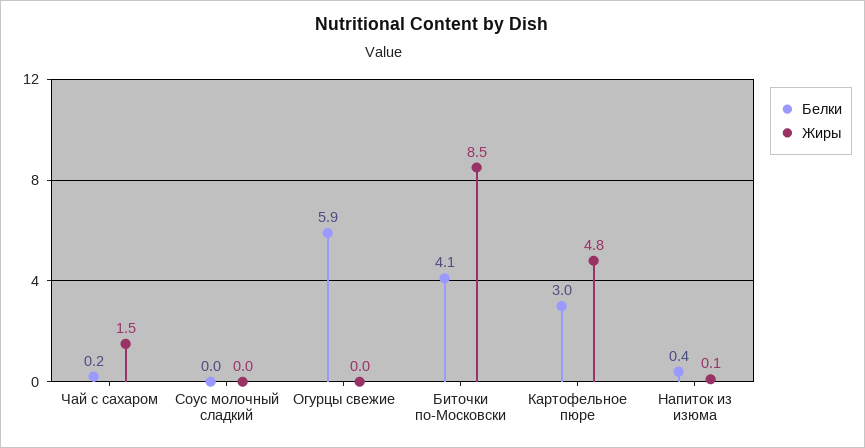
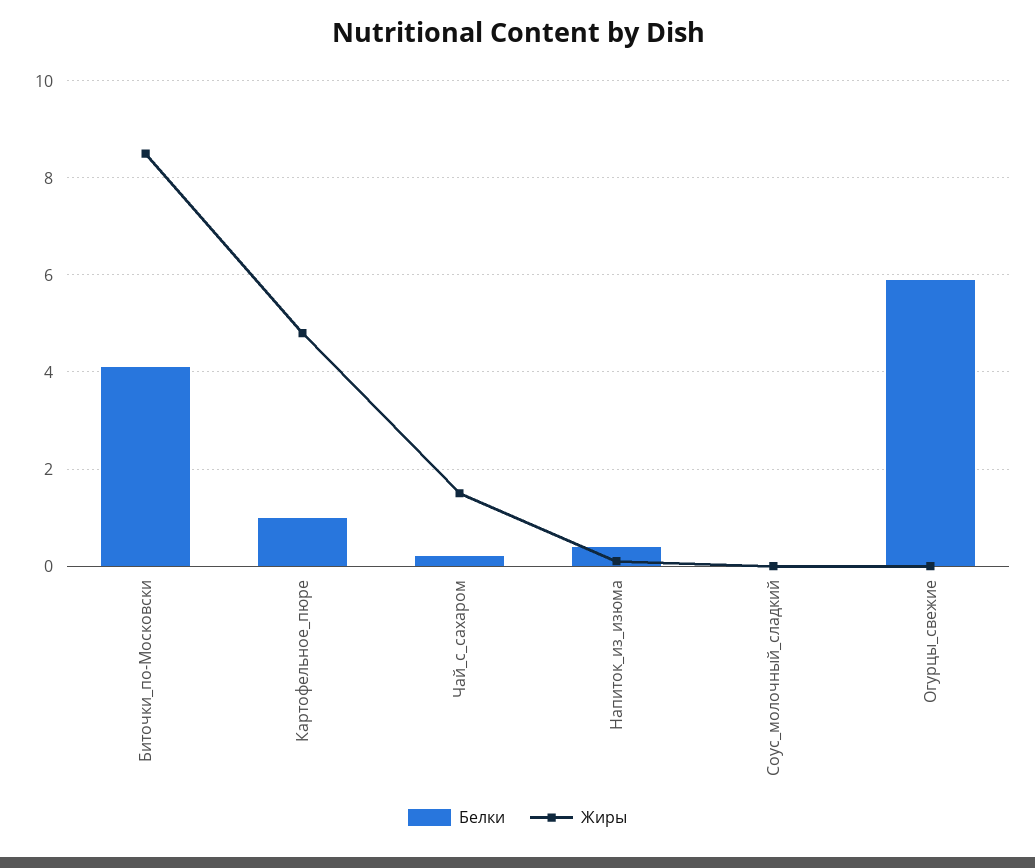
Белки, Картофельное пюре: 3 -> 1

